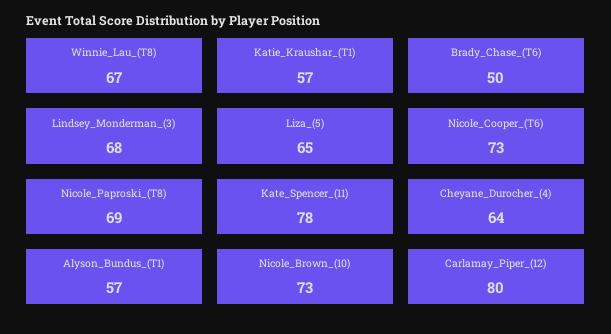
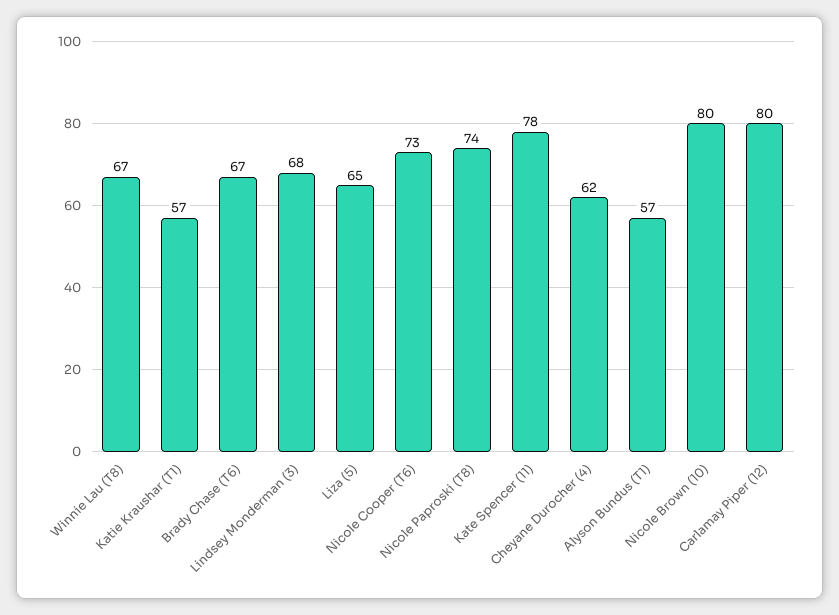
Brady_Chase_(T6): 50 -> 67
Nicole_Paproski_(T8): 69 -> 74
Cheyane_Durocher_(4): 64 -> 62
Nicole_Brown_(10): 73 -> 80

